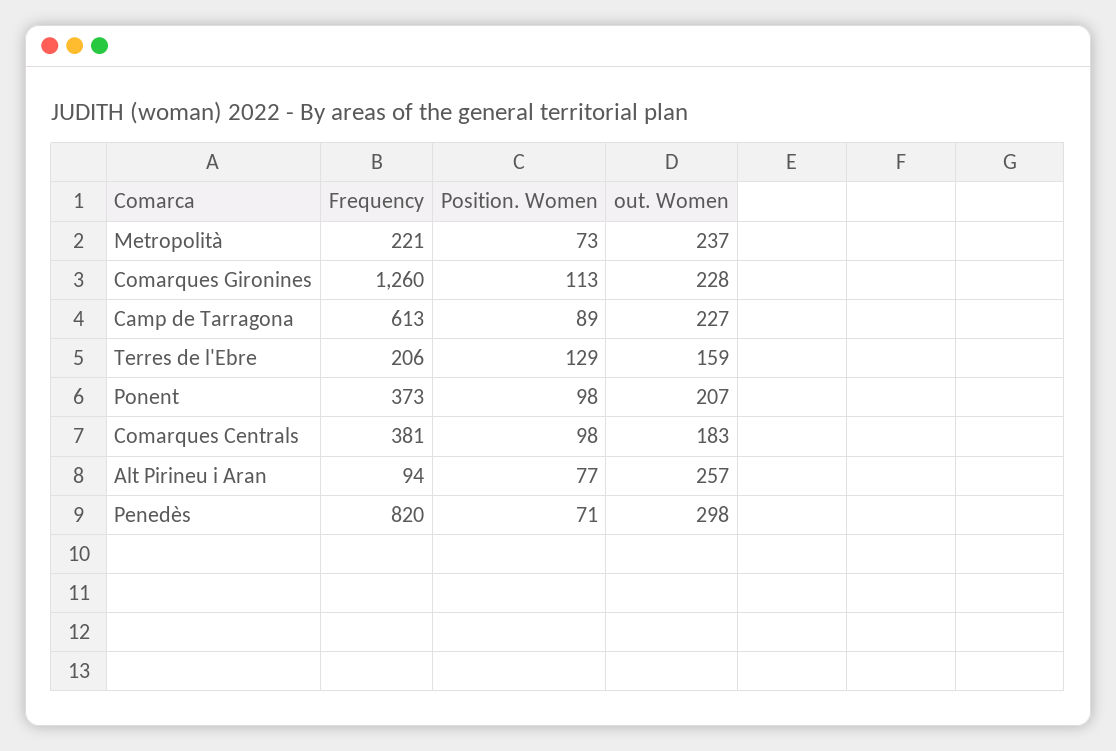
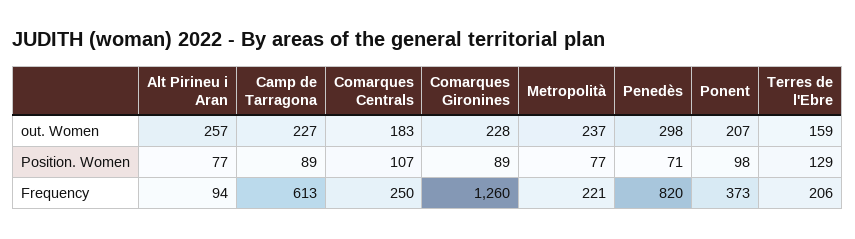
Position. Women, Metropolità: 73 -> 77
Position. Women, Comarques Gironines: 113 -> 89
Frequency, Comarques Centrals: 381 -> 250
Position. Women, Comarques Centrals: 98 -> 107

